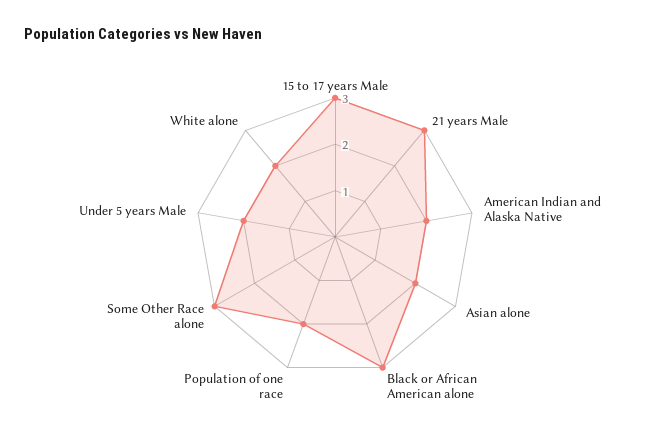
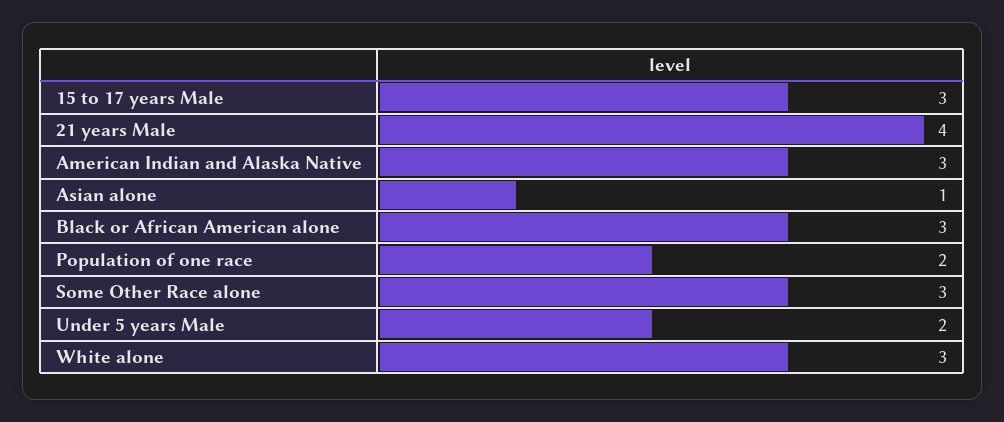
21 years Male: 3 -> 4
American Indian and Alaska Native: 2 -> 3
Asian alone: 2 -> 1
White alone: 2 -> 3

